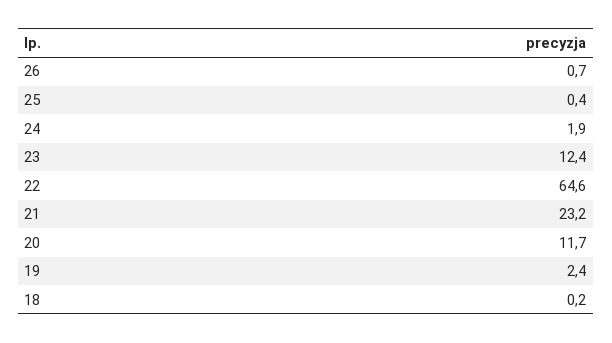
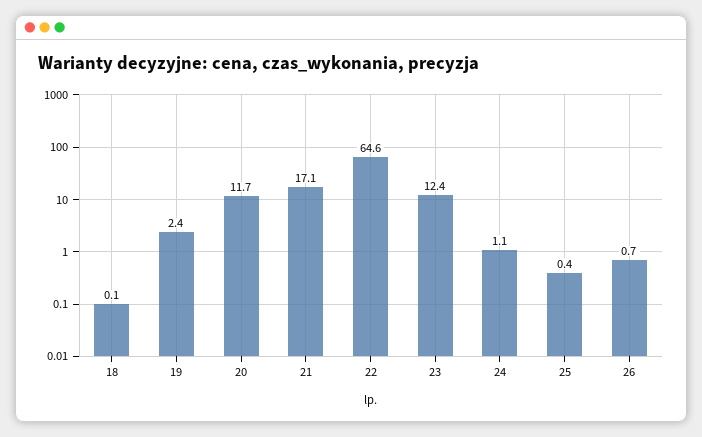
24: 1.9 -> 1.1
21: 23.2 -> 17.1
18: 0.2 -> 0.1

